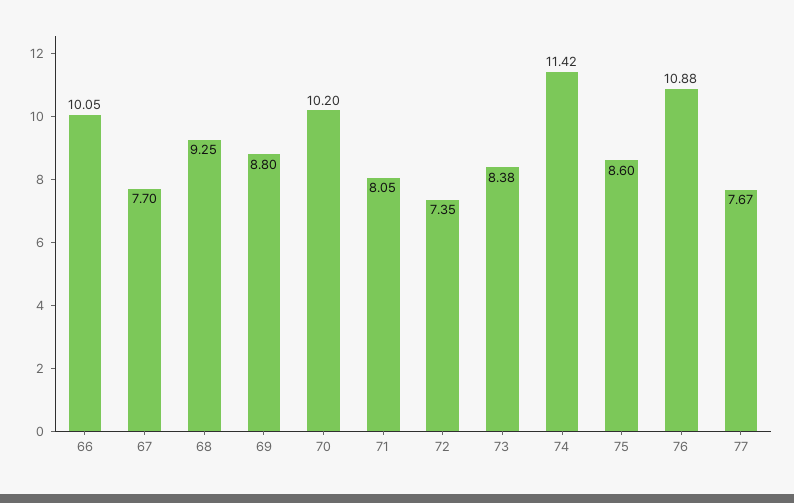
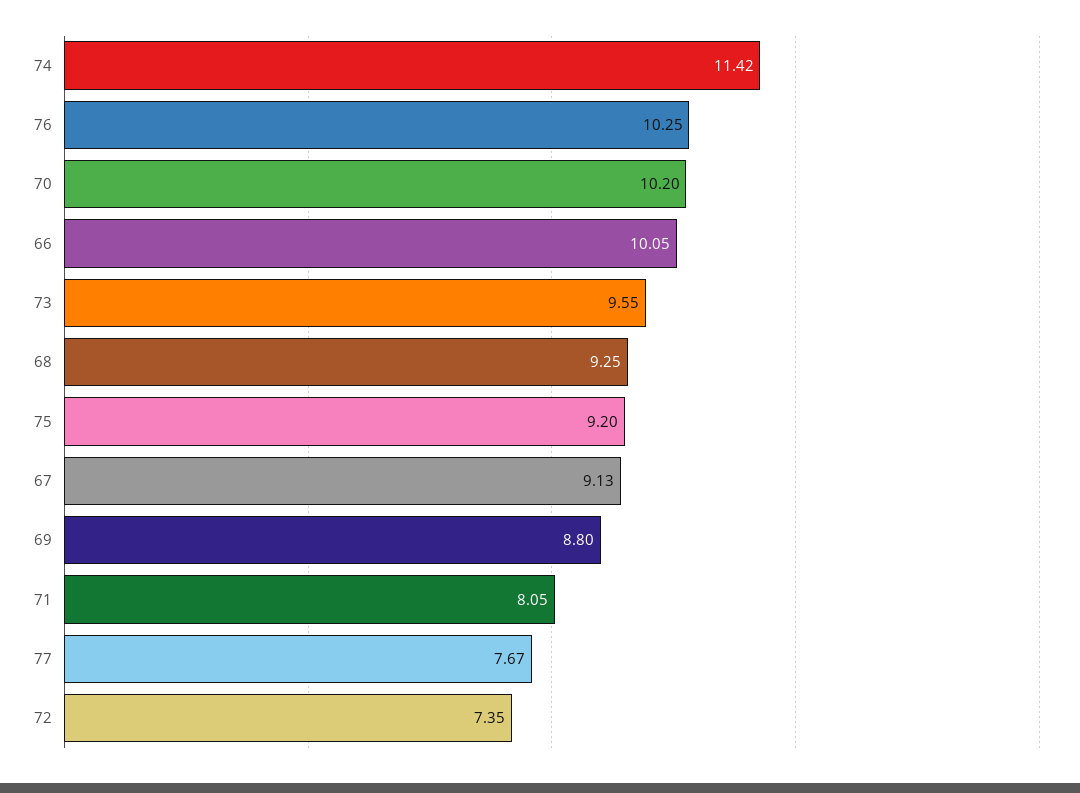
67: 7.7 -> 9.13
73: 8.38 -> 9.55
75: 8.6 -> 9.2
76: 10.88 -> 10.25

